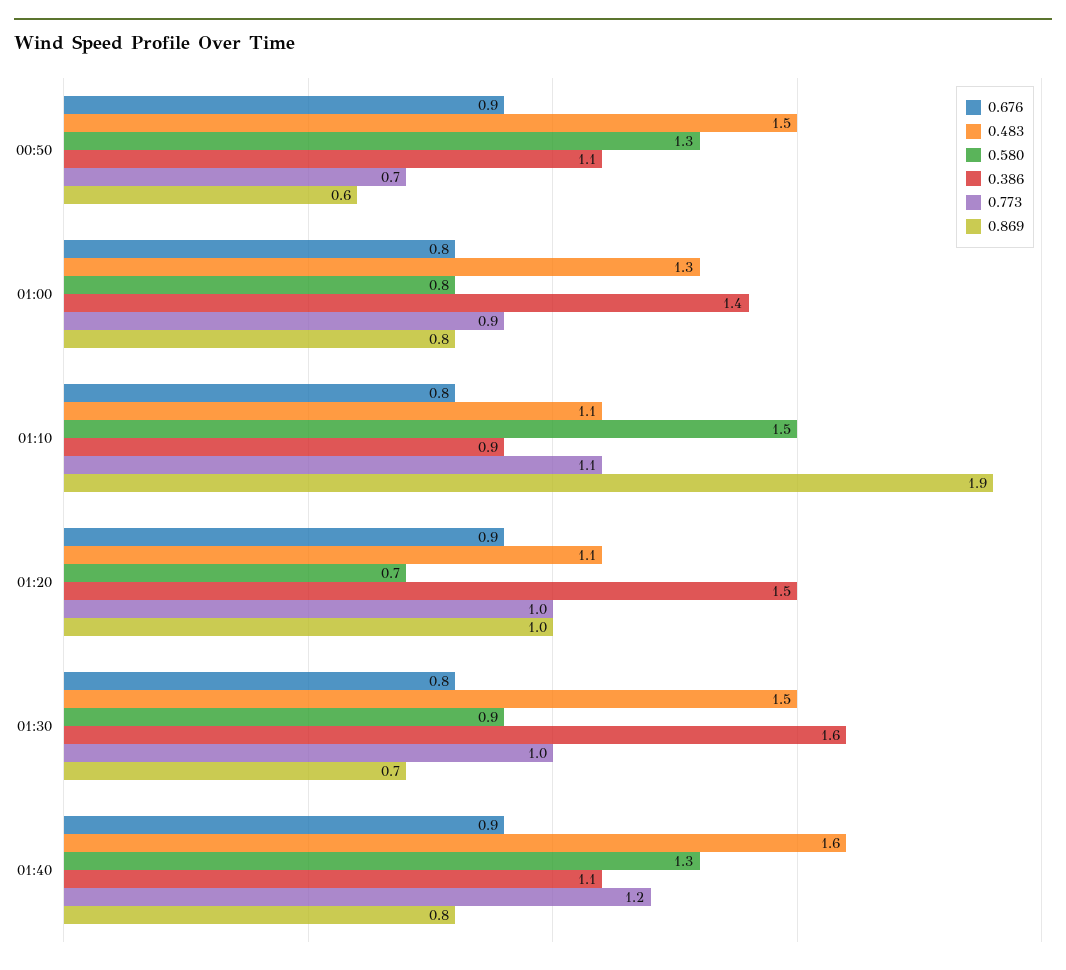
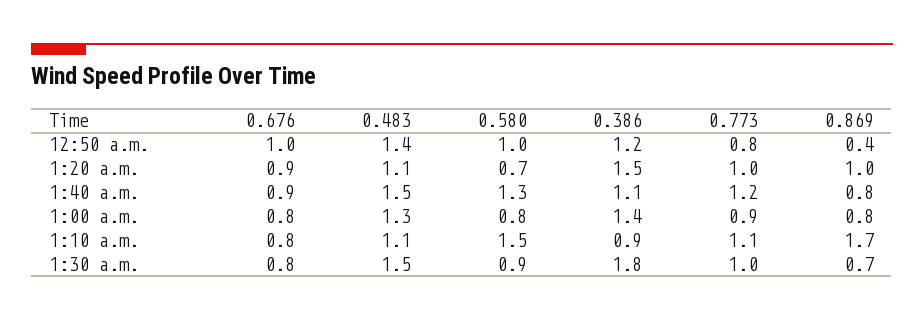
0.676, 00:50: 0.9 -> 1
0.483, 00:50: 1.5 -> 1.4
0.580, 00:50: 1.3 -> 1
0.386, 00:50: 1.1 -> 1.2
0.773, 00:50: 0.7 -> 0.8
0.869, 00:50: 0.6 -> 0.4
0.869, 01:10: 1.9 -> 1.7
0.386, 01:30: 1.6 -> 1.8
0.483, 01:40: 1.6 -> 1.5

